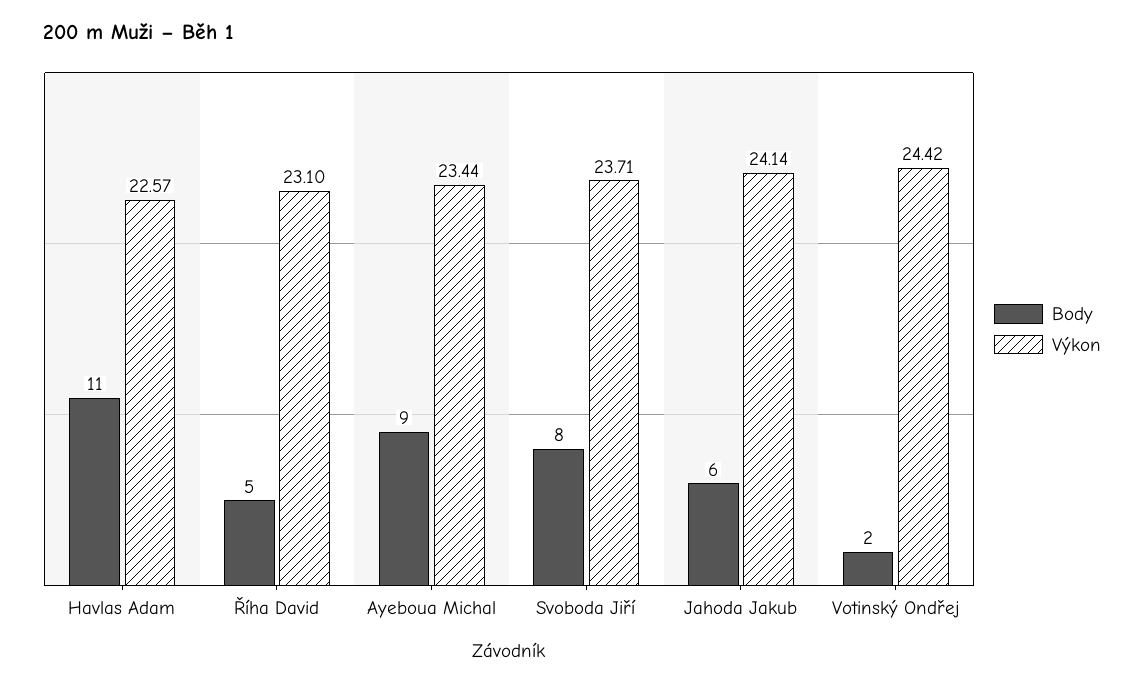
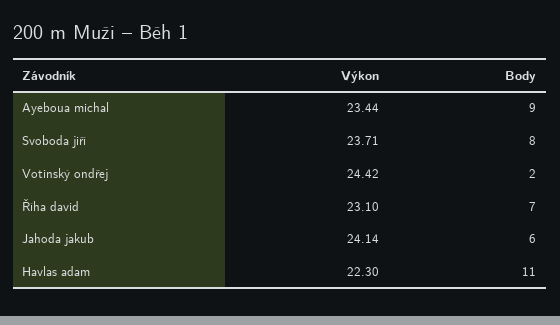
Výkon, Havlas Adam: 22.57 -> 22.3
Body, Říha David: 5 -> 7

